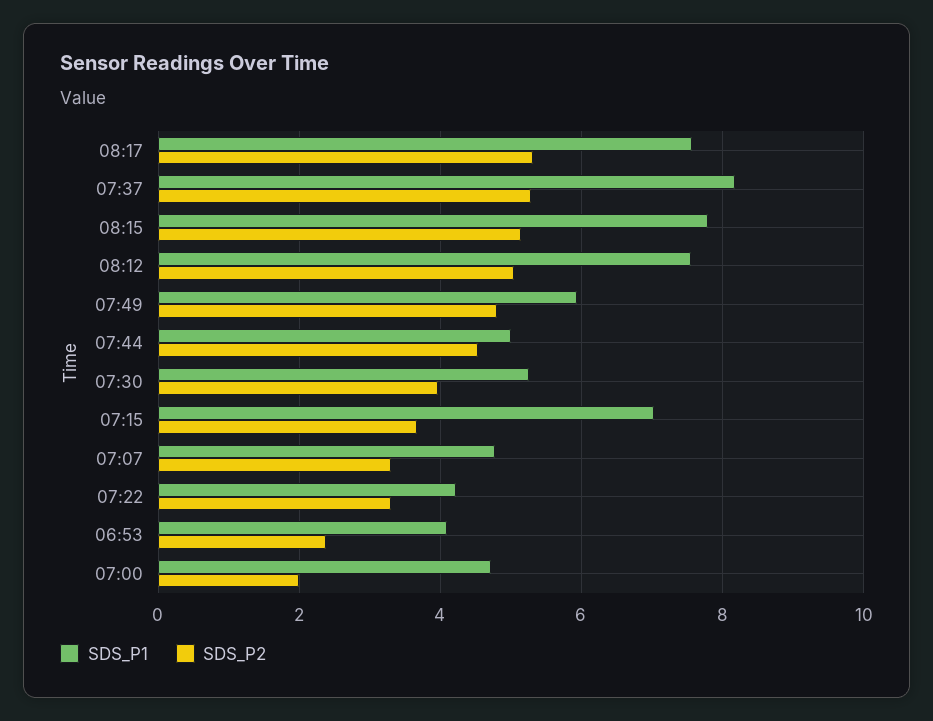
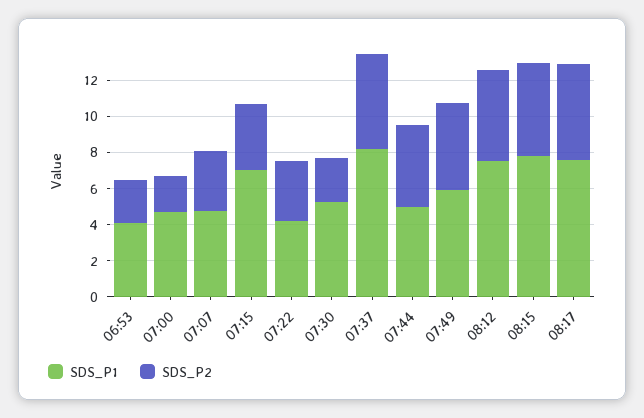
SDS_P2, 07:30: 4 -> 2.5

